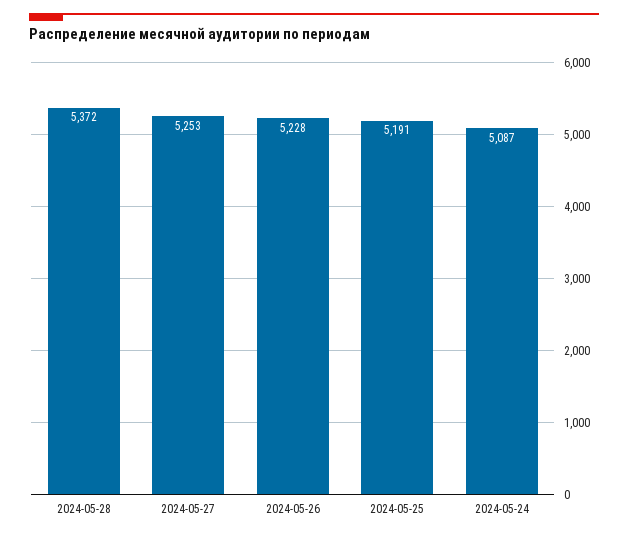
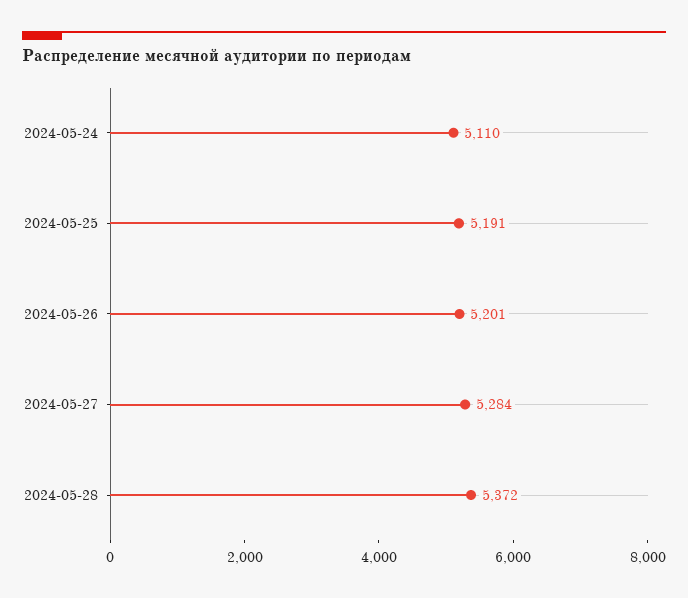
2024-05-27: 5253 -> 5284
2024-05-26: 5228 -> 5201
2024-05-24: 5087 -> 5110

